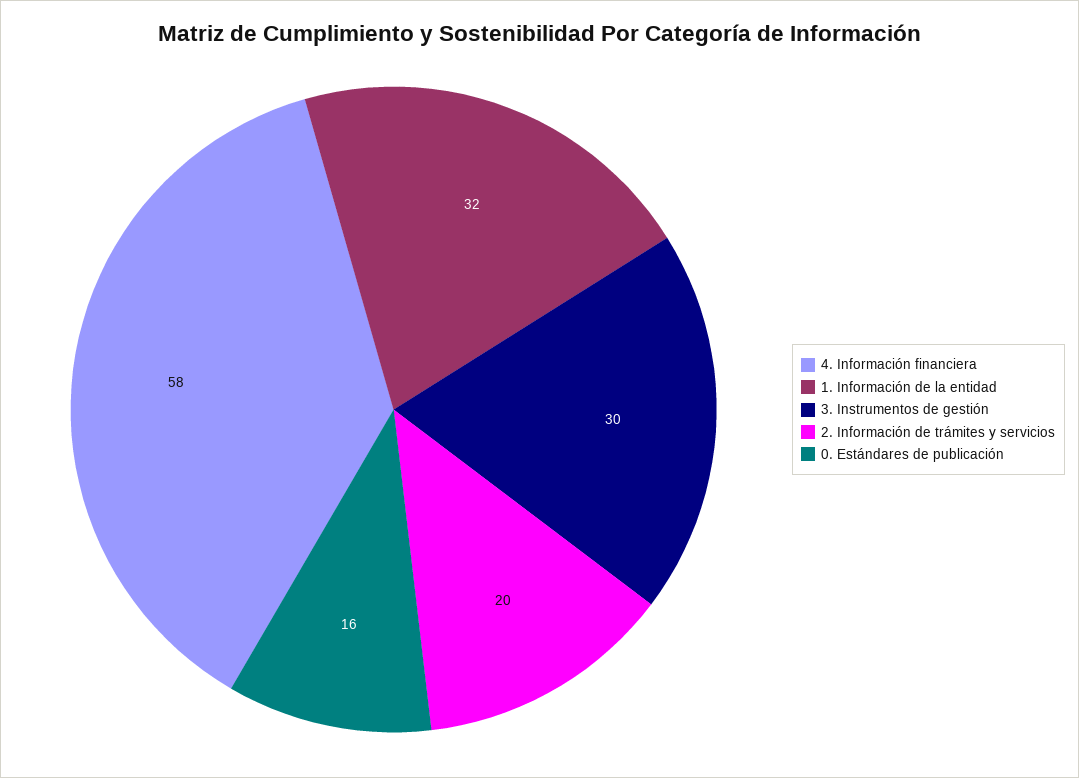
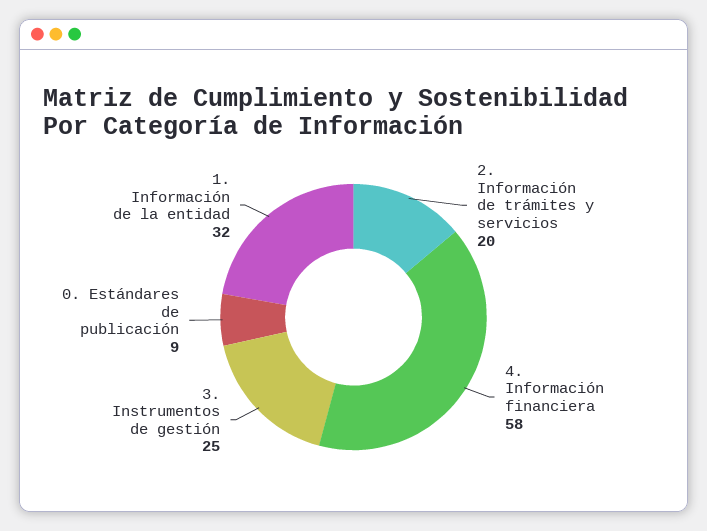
3. Instrumentos de gestión: 30 -> 25
0. Estándares de publicación: 16 -> 9

